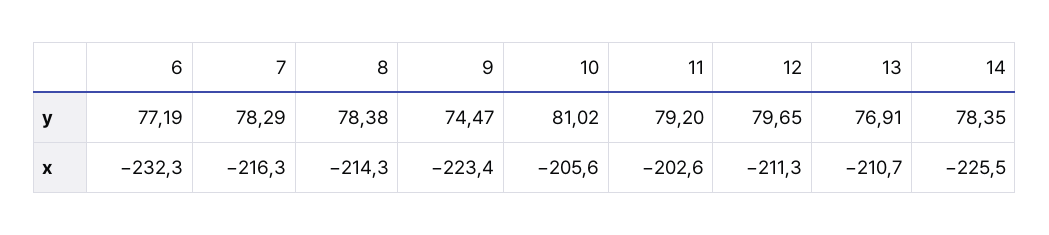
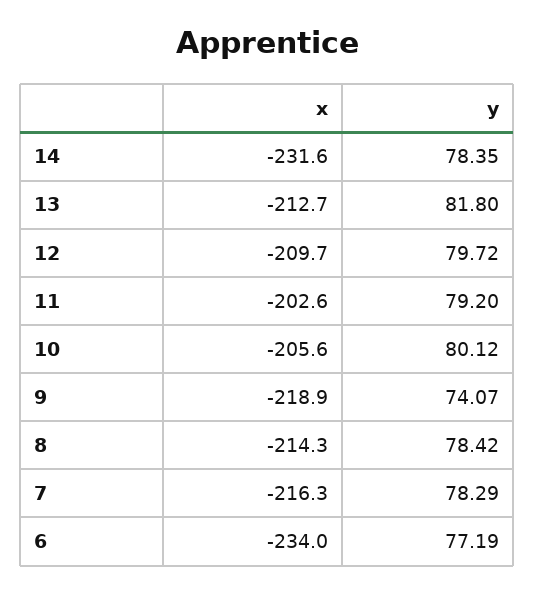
8, y: 78.38 -> 78.42
9, y: 74.47 -> 74.07
10, y: 81.02 -> 80.12
12, y: 79.65 -> 79.72
13, y: 76.91 -> 81.8
6, x: -232.3 -> -234
9, x: -223.4 -> -218.9
12, x: -211.3 -> -209.7
13, x: -210.7 -> -212.7
14, x: -225.5 -> -231.6

